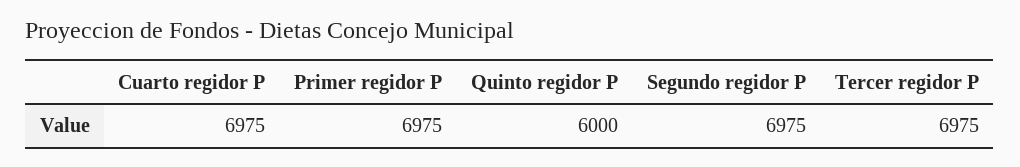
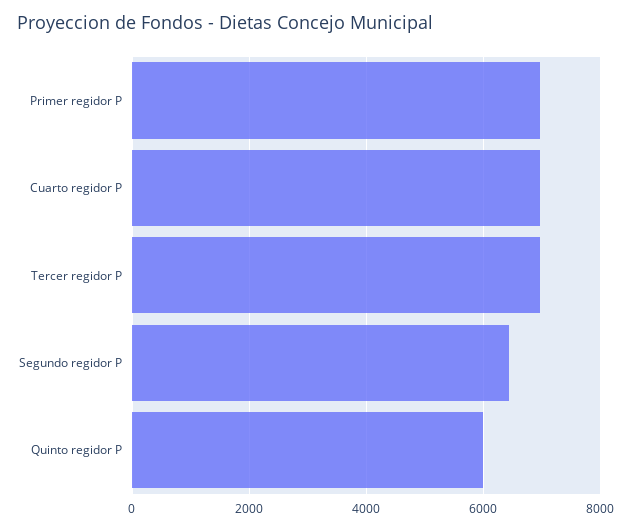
Segundo regidor P: 6975 -> 6400

